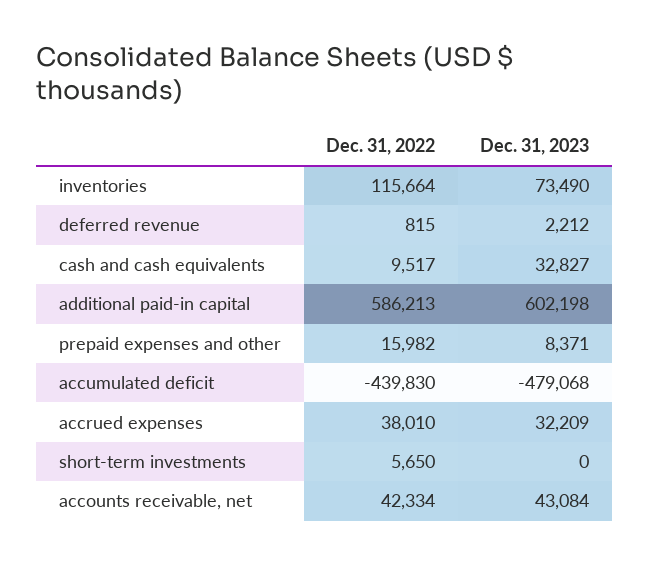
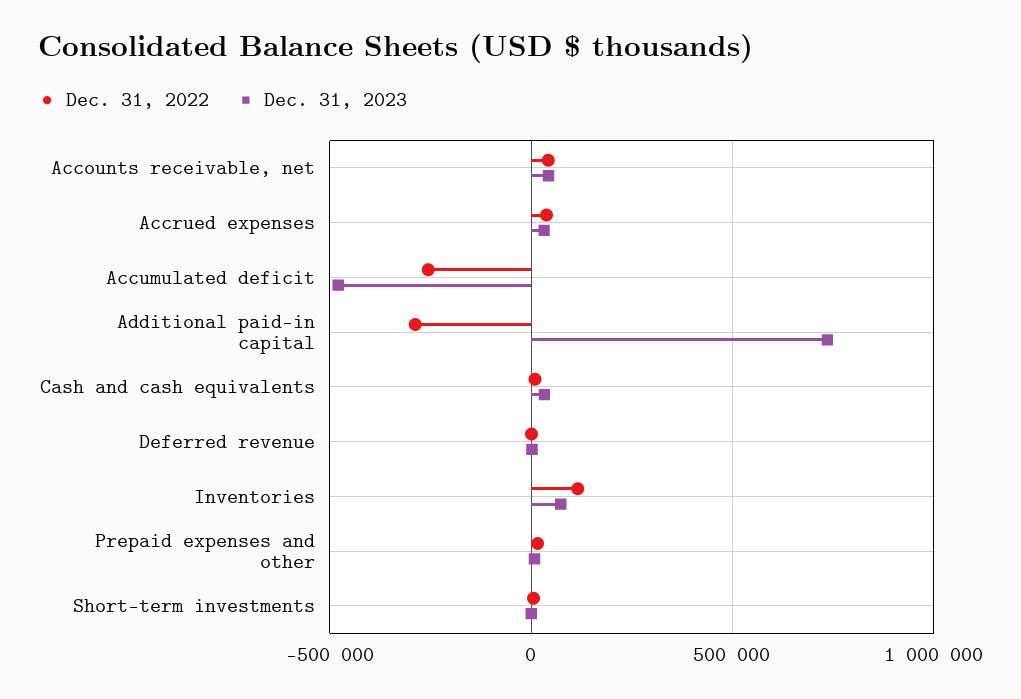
Dec. 31, 2022, additional paid-in capital: 586213 -> -300000
Dec. 31, 2023, additional paid-in capital: 602198 -> 750000
Dec. 31, 2022, accumulated deficit: -439830 -> -250000

